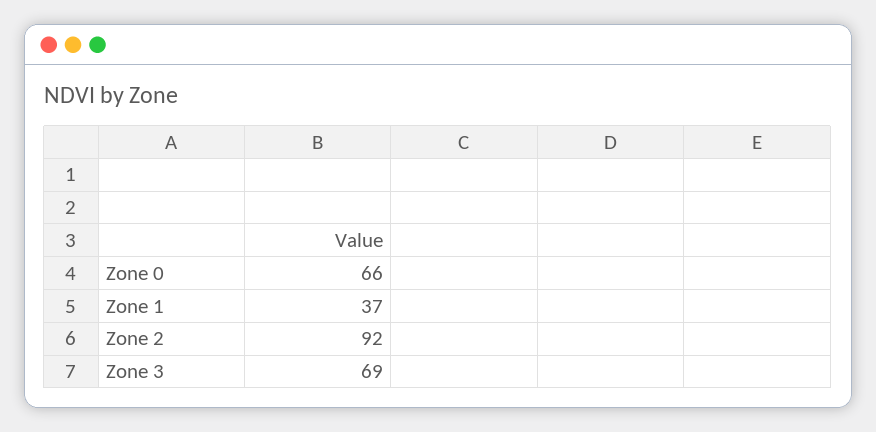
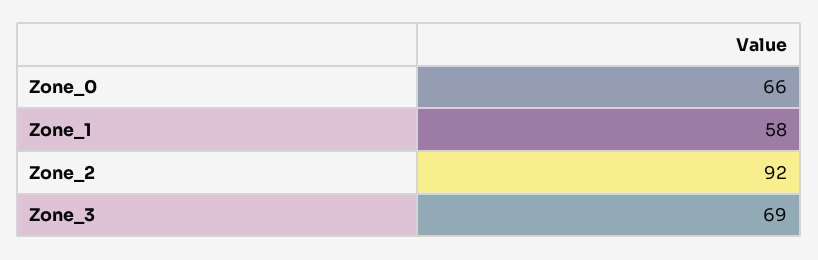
Zone 1: 37 -> 58

